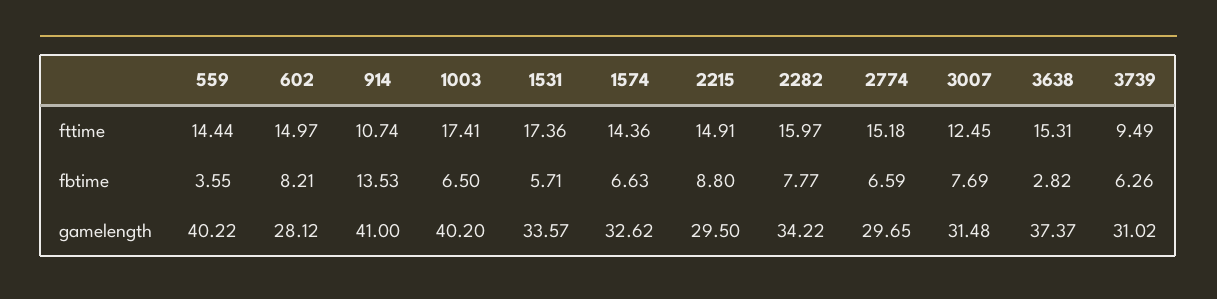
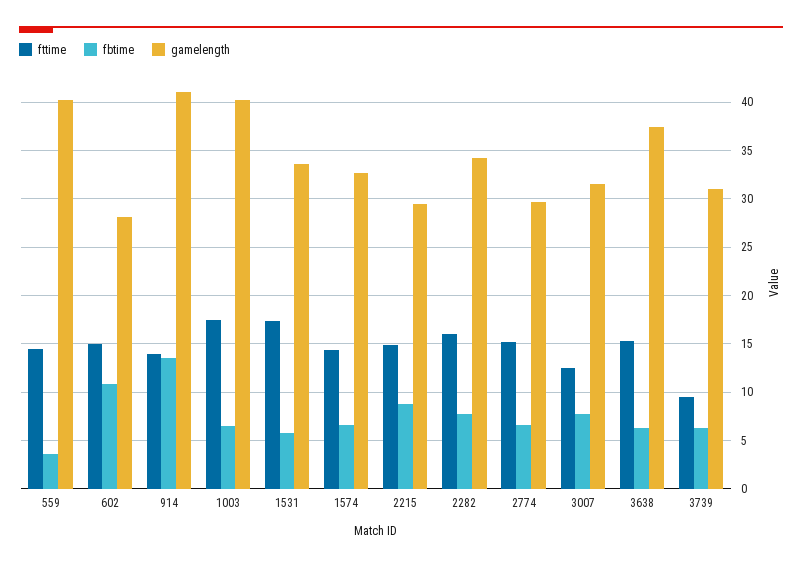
fttime, 914: 10.74 -> 14
fbtime, 602: 8.21 -> 11
fbtime, 3638: 2.82 -> 6

